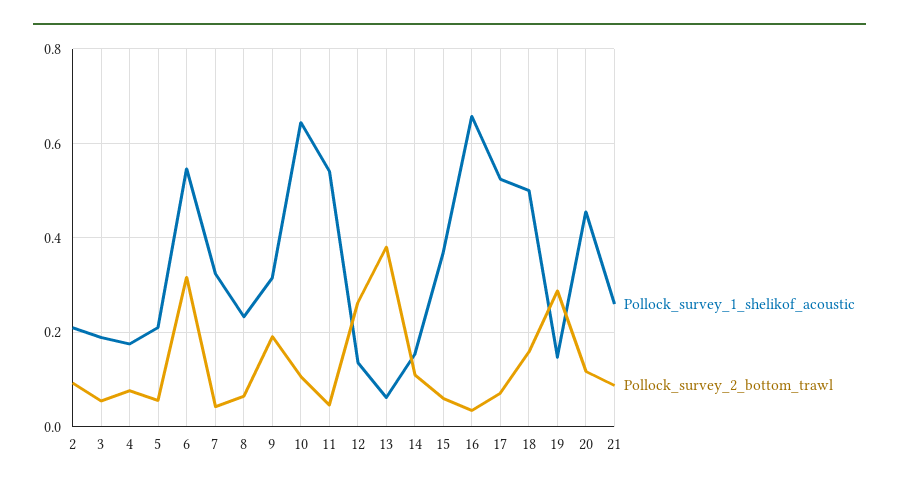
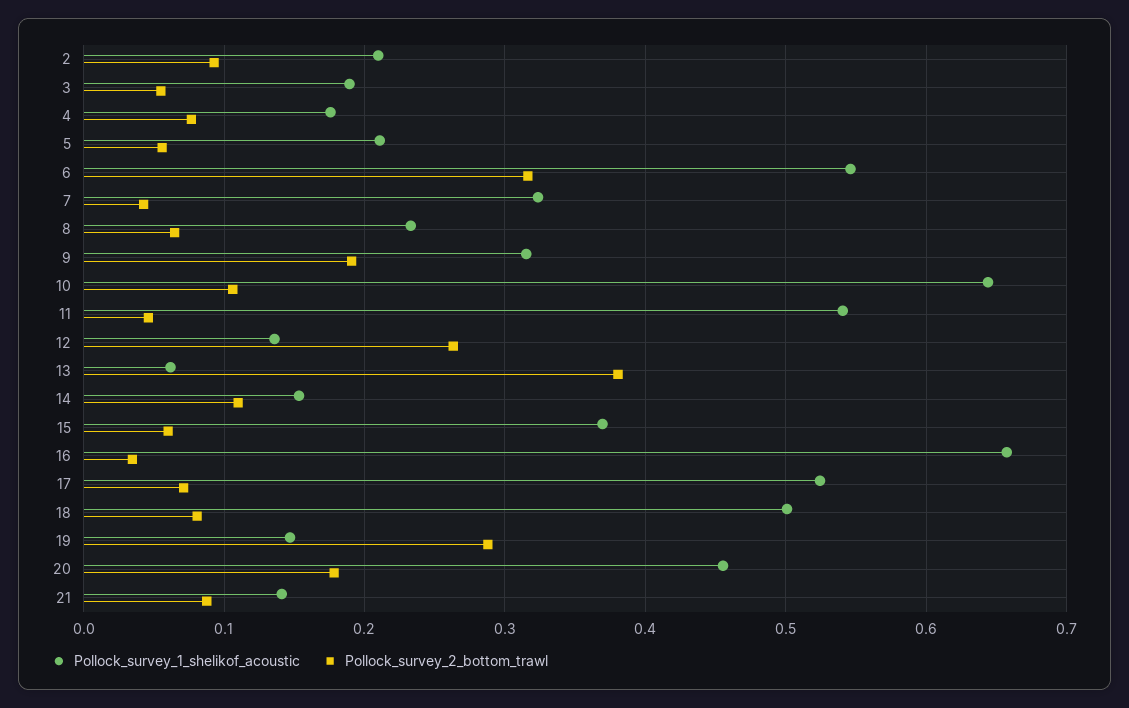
Pollock_survey_2_bottom_trawl, 18: 0.16 -> 0.08
Pollock_survey_2_bottom_trawl, 20: 0.12 -> 0.18
Pollock_survey_1_shelikof_acoustic, 21: 0.26 -> 0.14

